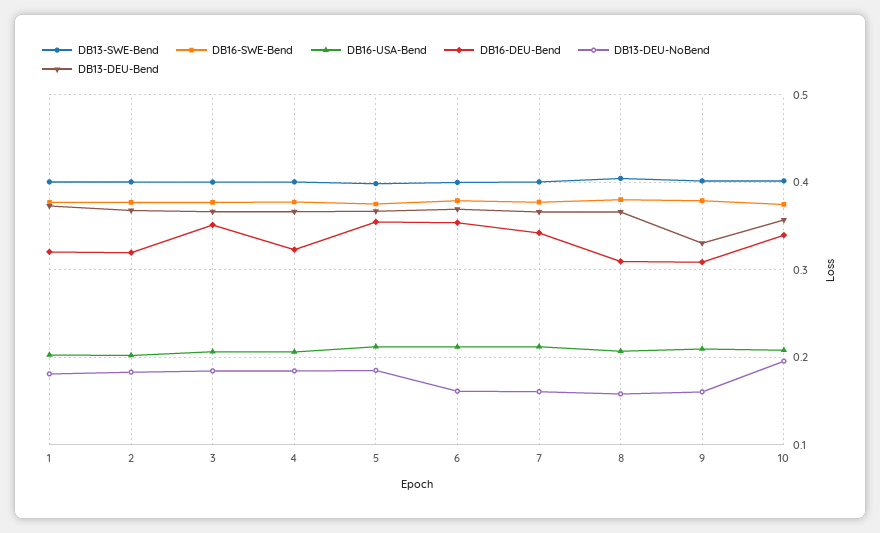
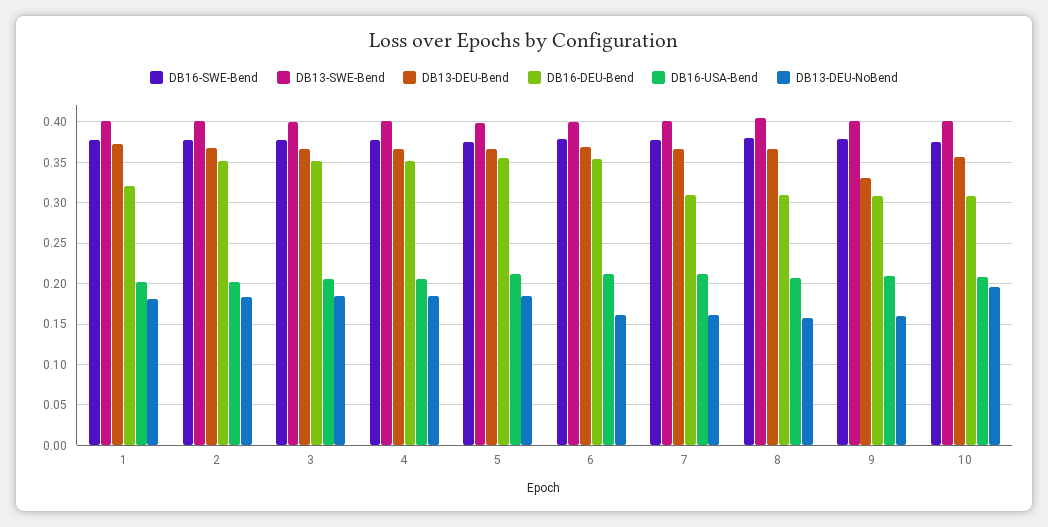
DB16-DEU-Bend, 2: 0.32 -> 0.35
DB16-DEU-Bend, 4: 0.32 -> 0.35
DB16-DEU-Bend, 7: 0.34 -> 0.31
DB16-DEU-Bend, 10: 0.34 -> 0.31

